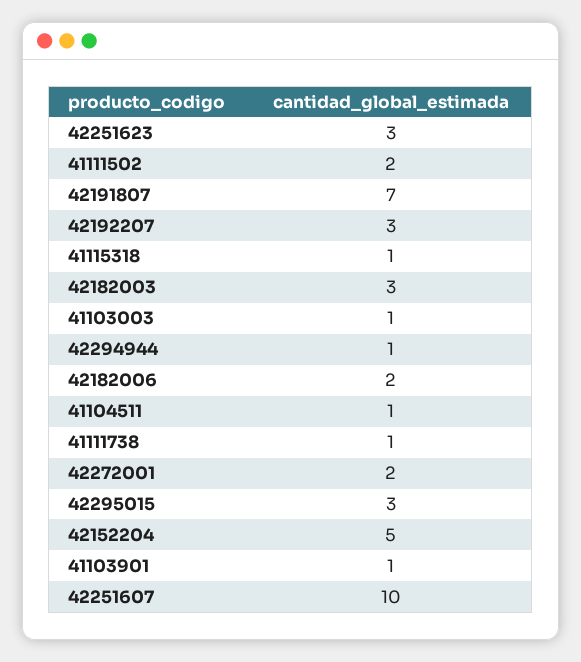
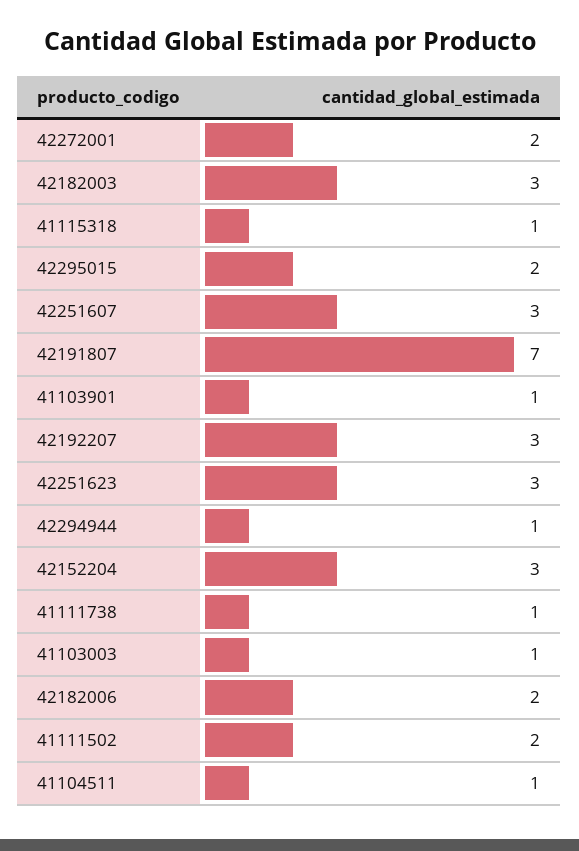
42295015: 3 -> 2
42152204: 5 -> 3
42251607: 10 -> 3

